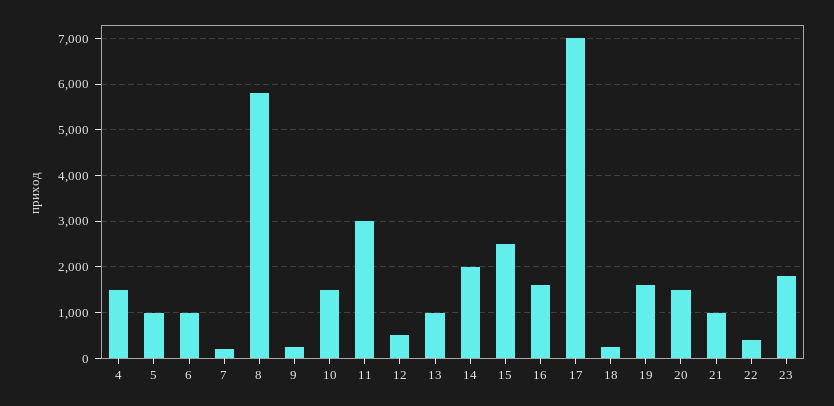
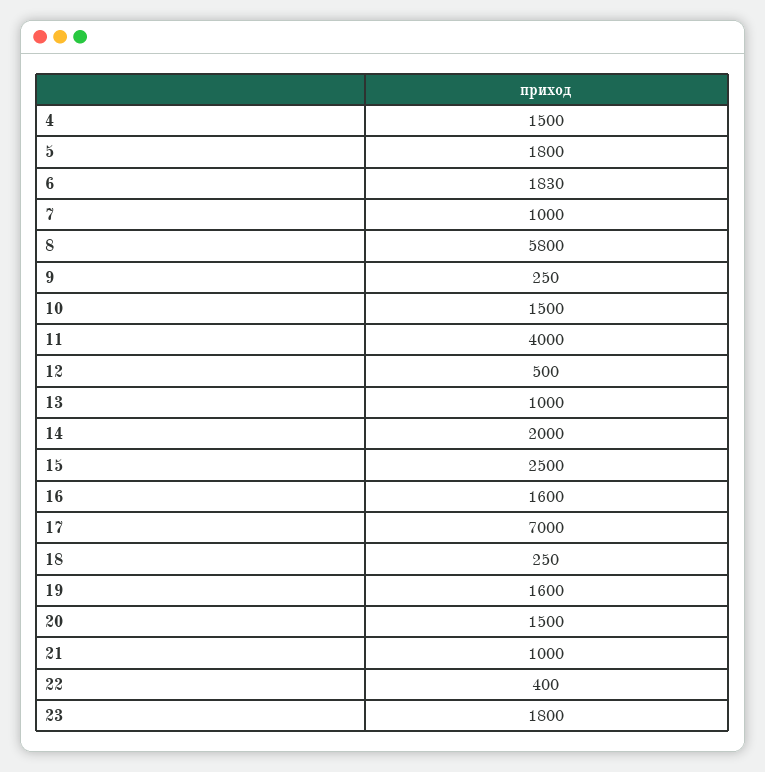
5: 1000 -> 1800
6: 1000 -> 1830
7: 200 -> 1000
11: 3000 -> 4000

